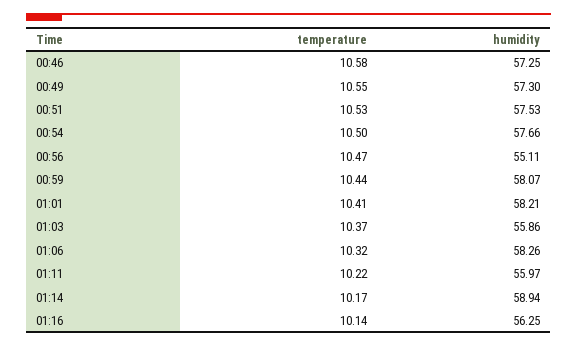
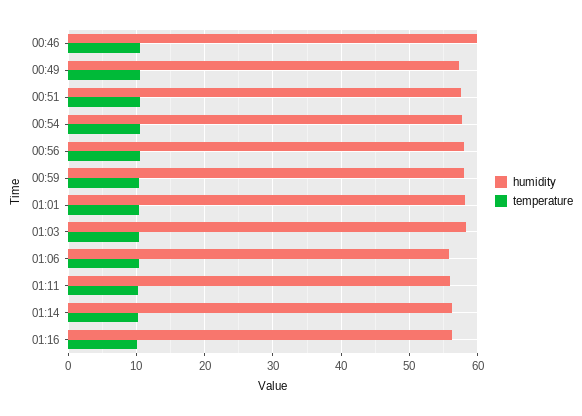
humidity, 00:46: 57.25 -> 60
humidity, 00:56: 55.11 -> 58
humidity, 01:03: 55.86 -> 58
humidity, 01:06: 58.26 -> 56
humidity, 01:14: 58.94 -> 56

